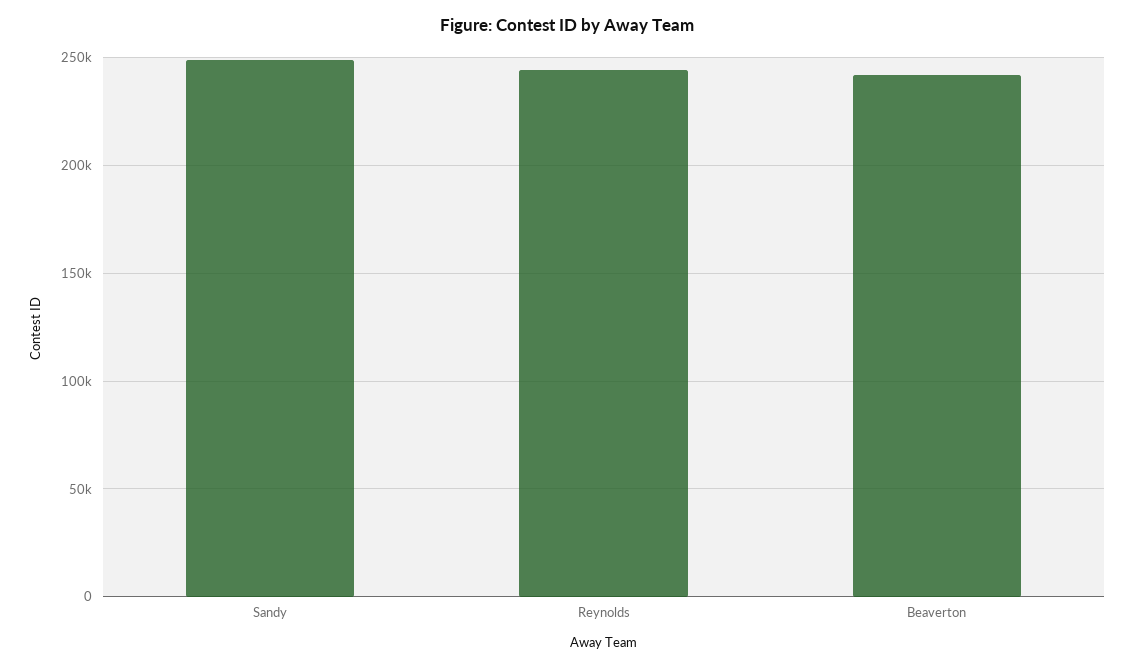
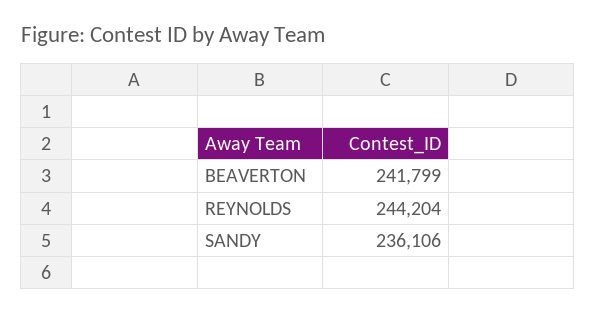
Sandy: 250000 -> 236106

